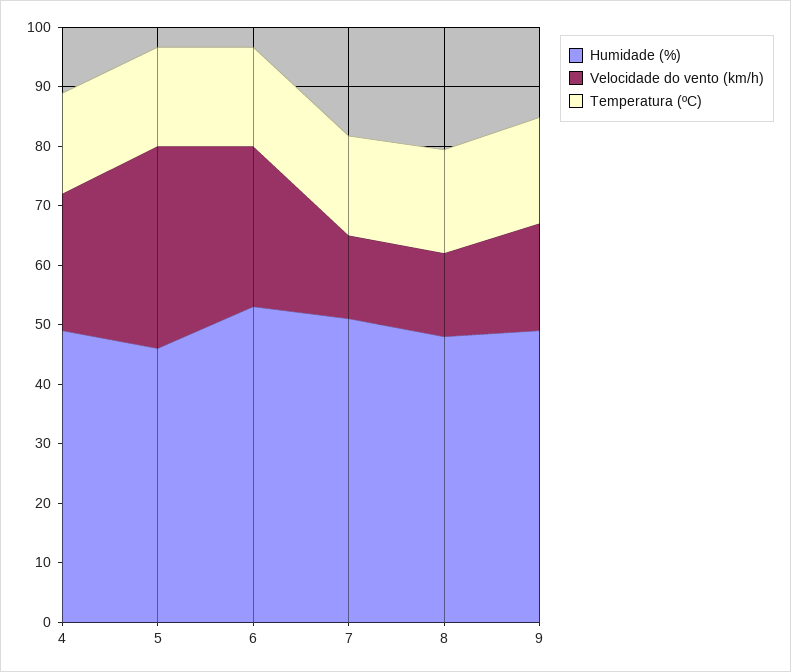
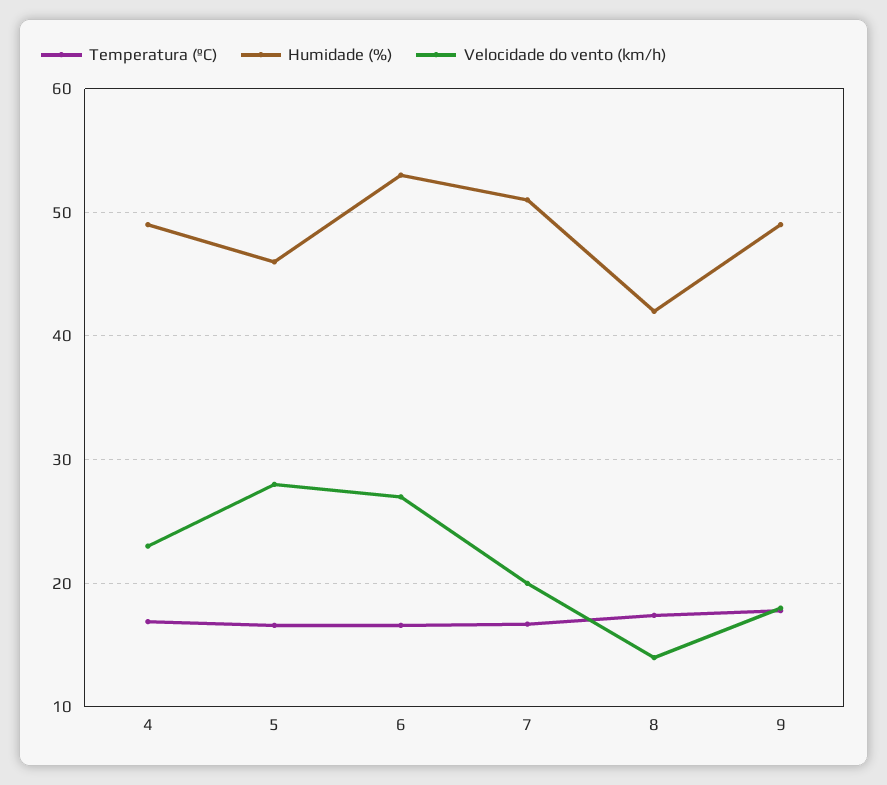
Velocidade do vento (km/h), 5: 34 -> 28
Velocidade do vento (km/h), 7: 14 -> 20
Humidade (%), 8: 48 -> 42

